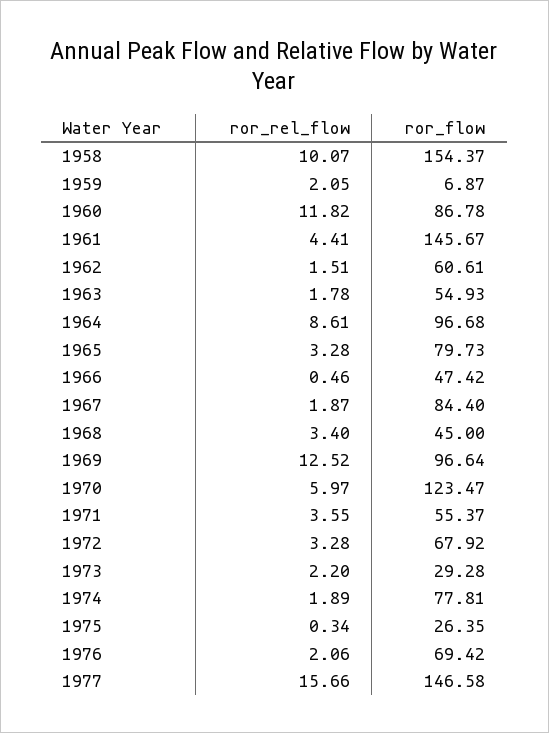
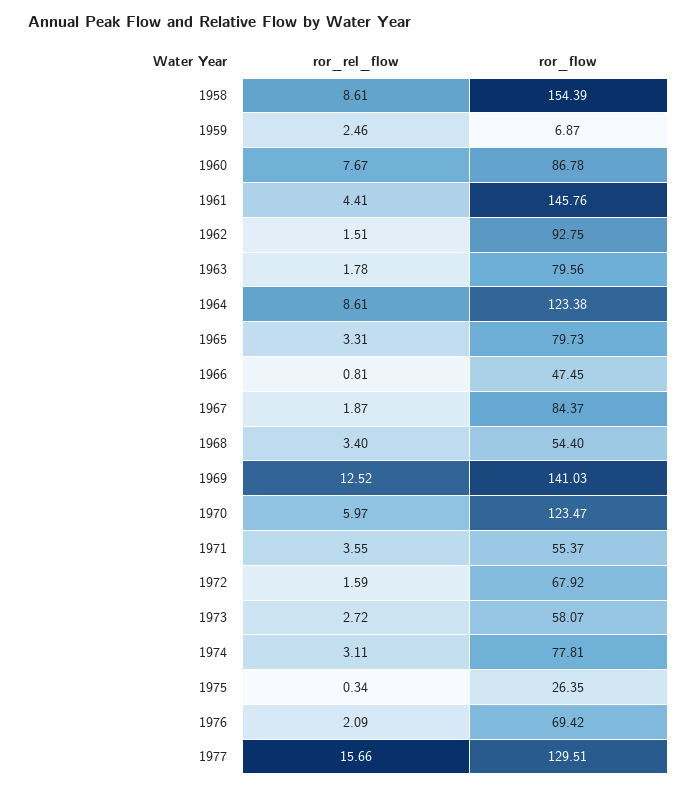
ror_rel_flow, 1958: 10.07 -> 8.61
ror_flow, 1958: 154.37 -> 154.39
ror_rel_flow, 1959: 2.05 -> 2.46
ror_rel_flow, 1960: 11.82 -> 7.67
ror_flow, 1961: 145.67 -> 145.76
ror_flow, 1962: 60.61 -> 92.75
ror_flow, 1963: 54.93 -> 79.56
ror_flow, 1964: 96.68 -> 123.38
ror_rel_flow, 1965: 3.28 -> 3.31
ror_rel_flow, 1966: 0.46 -> 0.81
ror_flow, 1966: 47.42 -> 47.45
ror_flow, 1967: 84.4 -> 84.37
ror_flow, 1968: 45 -> 54.4
ror_flow, 1969: 96.64 -> 141.03
ror_rel_flow, 1972: 3.28 -> 1.59
ror_rel_flow, 1973: 2.2 -> 2.72
ror_flow, 1973: 29.28 -> 58.07
ror_rel_flow, 1974: 1.89 -> 3.11
ror_rel_flow, 1976: 2.06 -> 2.09
ror_flow, 1977: 146.58 -> 129.51

